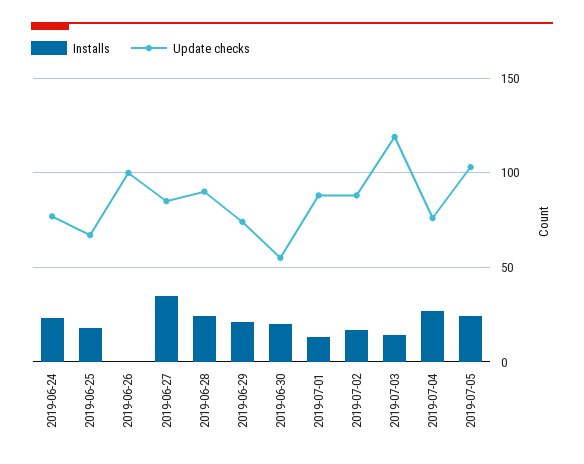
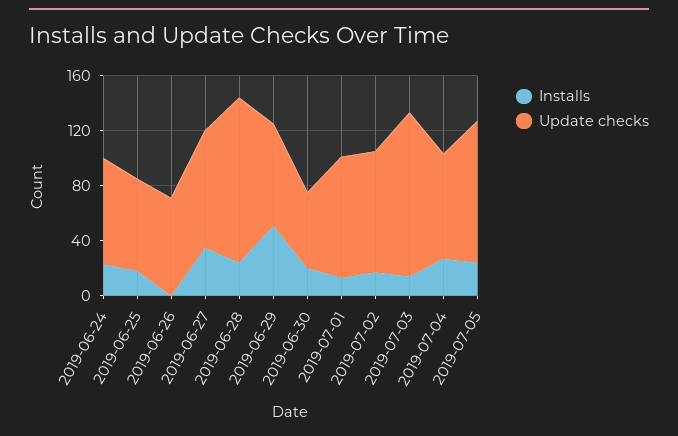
Update checks, 2019-06-26: 100 -> 70
Update checks, 2019-06-28: 90 -> 120
Installs, 2019-06-29: 20 -> 50

